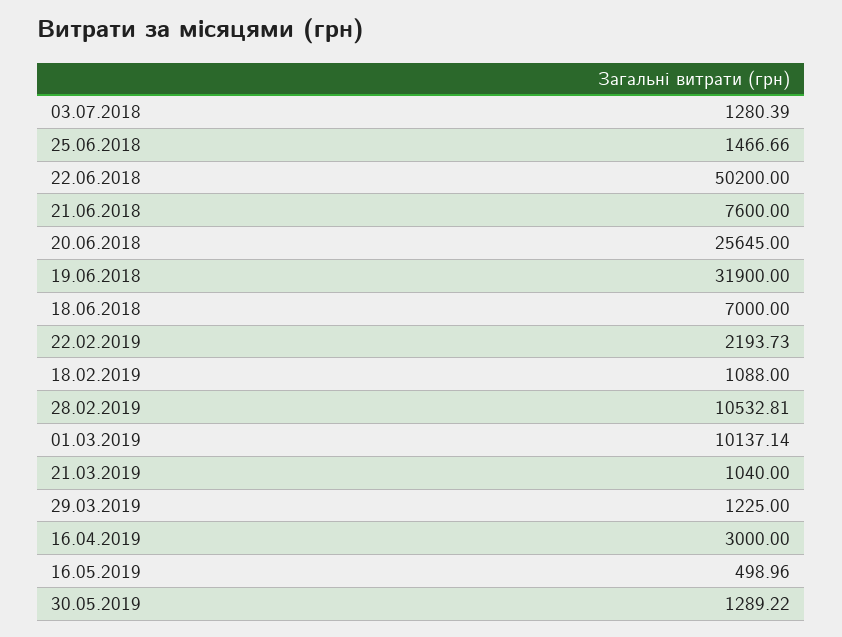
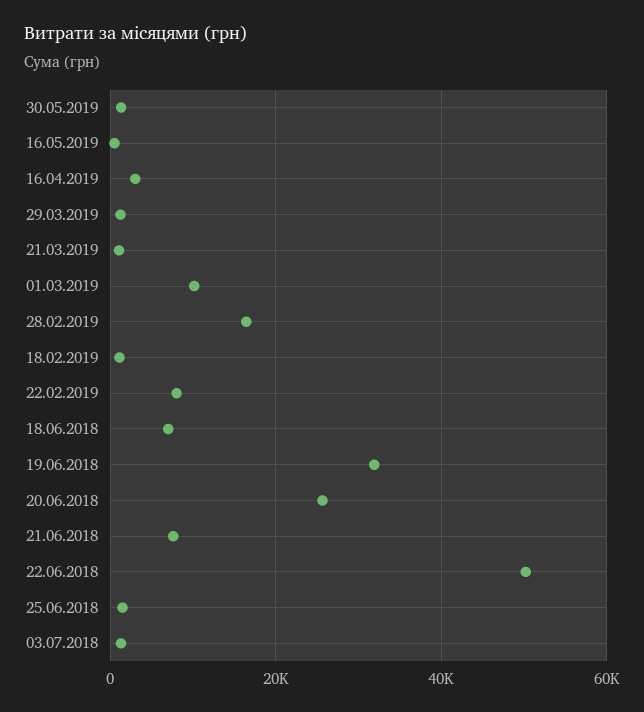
22.02.2019: 2193.73 -> 8000
28.02.2019: 10532.81 -> 16000

